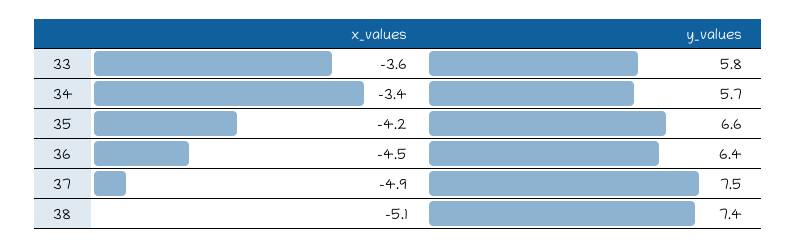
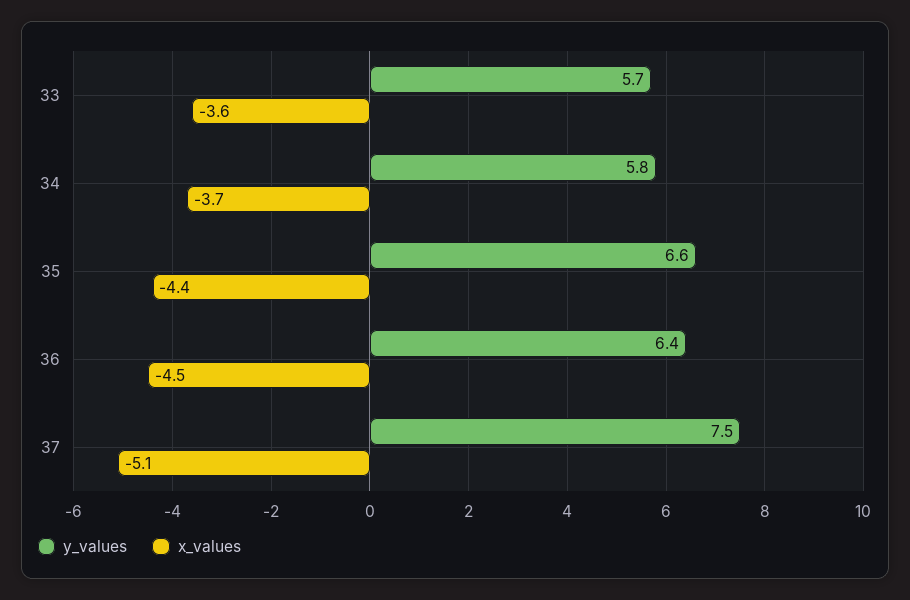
y_values, 33: 5.8 -> 5.7
x_values, 34: -3.4 -> -3.7
y_values, 34: 5.7 -> 5.8
x_values, 35: -4.2 -> -4.4
x_values, 37: -4.9 -> -5.1
x_values, 38: -5.1 -> none
y_values, 38: 7.4 -> none

